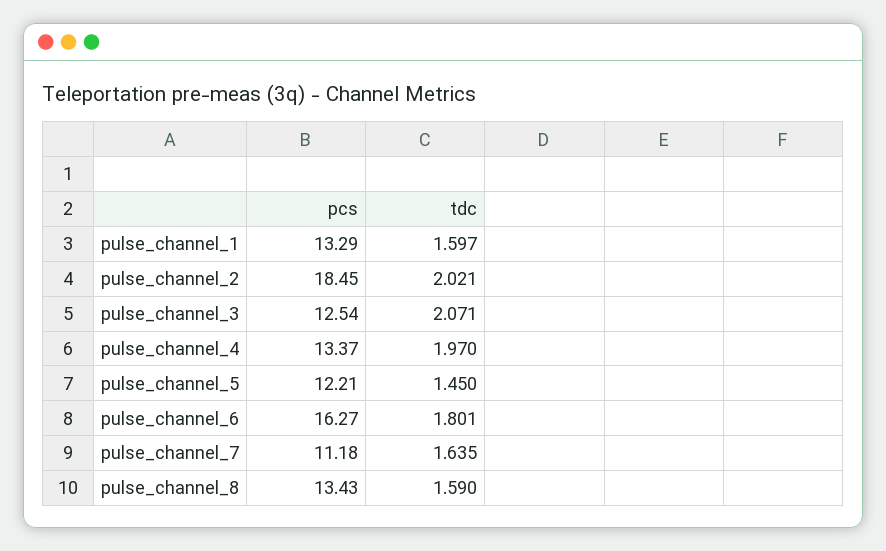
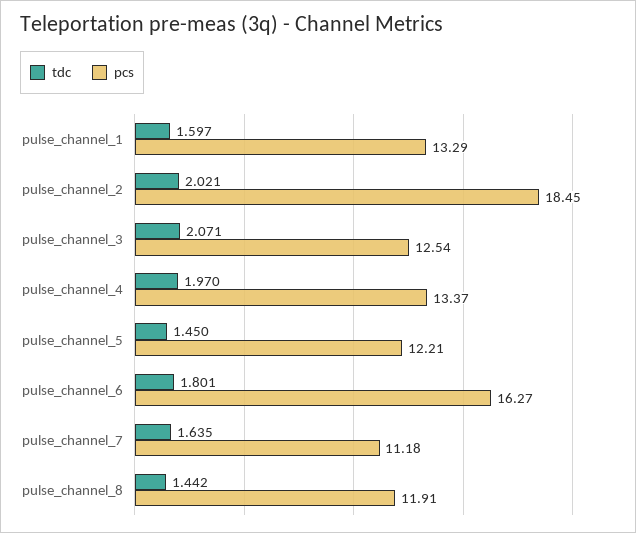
pcs, pulse_channel_8: 13.43 -> 11.91
tdc, pulse_channel_8: 1.59 -> 1.442

